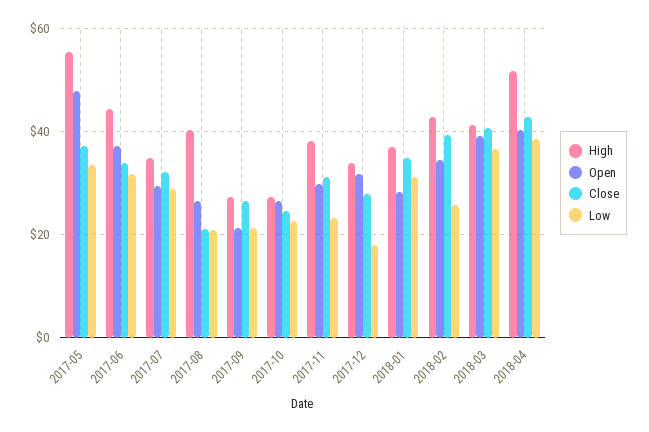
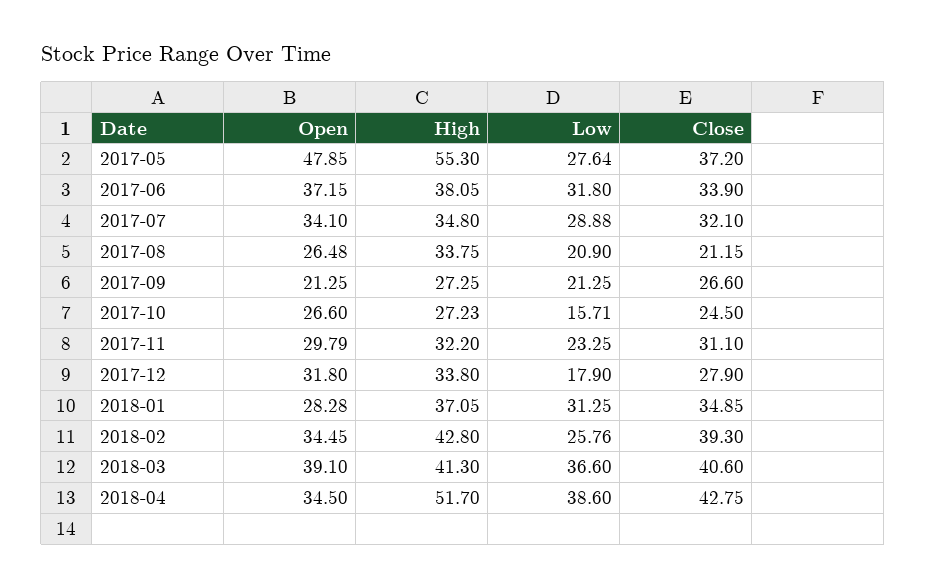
Low, 2017-05: 34 -> 27.64
High, 2017-06: 44 -> 38.05
Open, 2017-07: 30 -> 34.1
High, 2017-08: 40 -> 33.75
Low, 2017-10: 22 -> 15.71
High, 2017-11: 38 -> 32.2
Open, 2018-04: 40 -> 34.5

